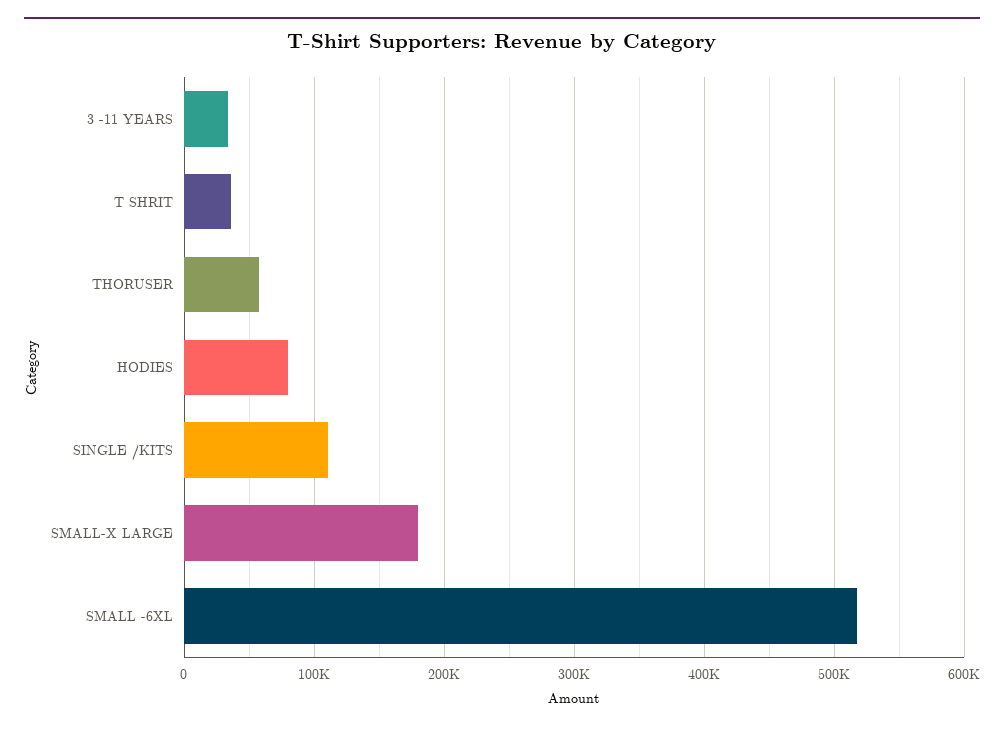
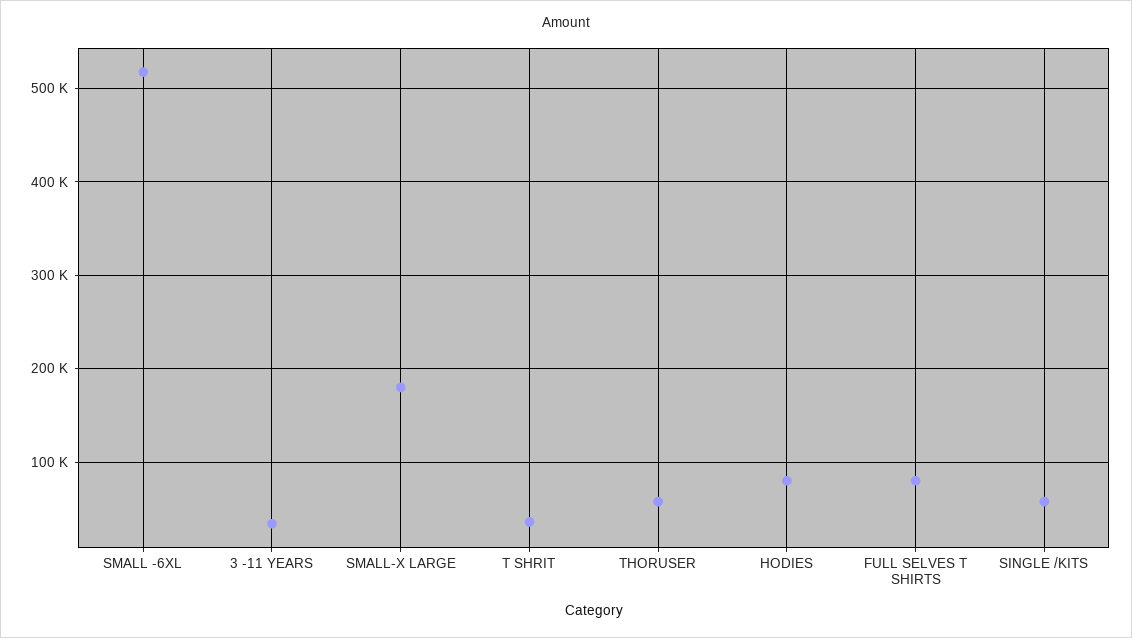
SINGLE /KITS: 110000 -> 60000
FULL SELVES T SHIRTS: none -> 80000

